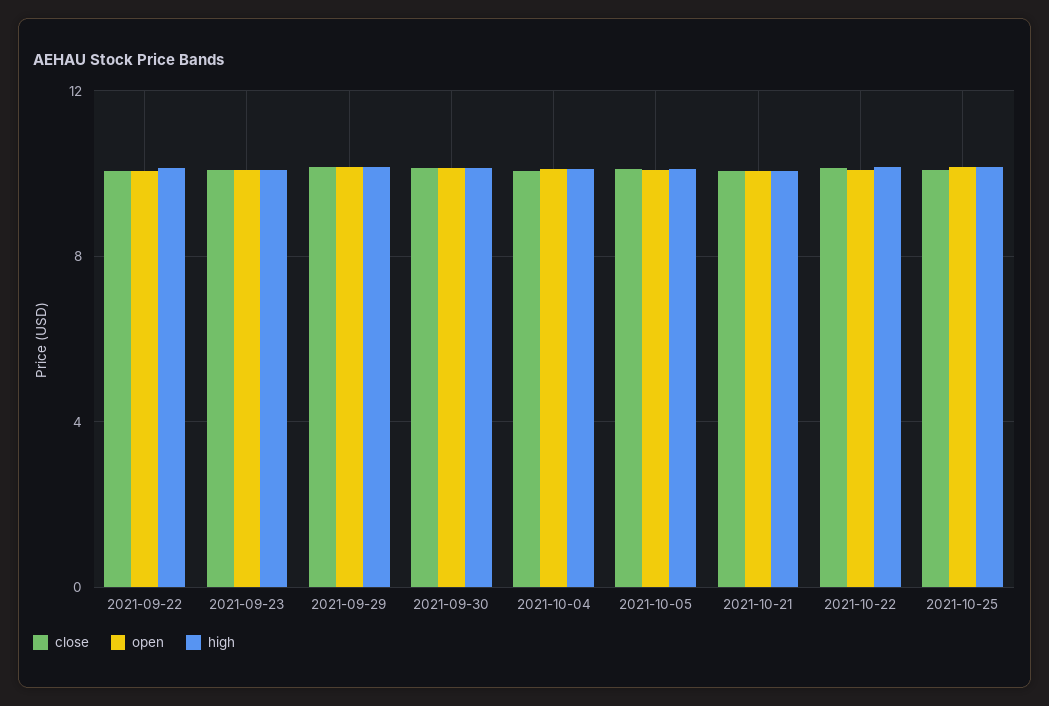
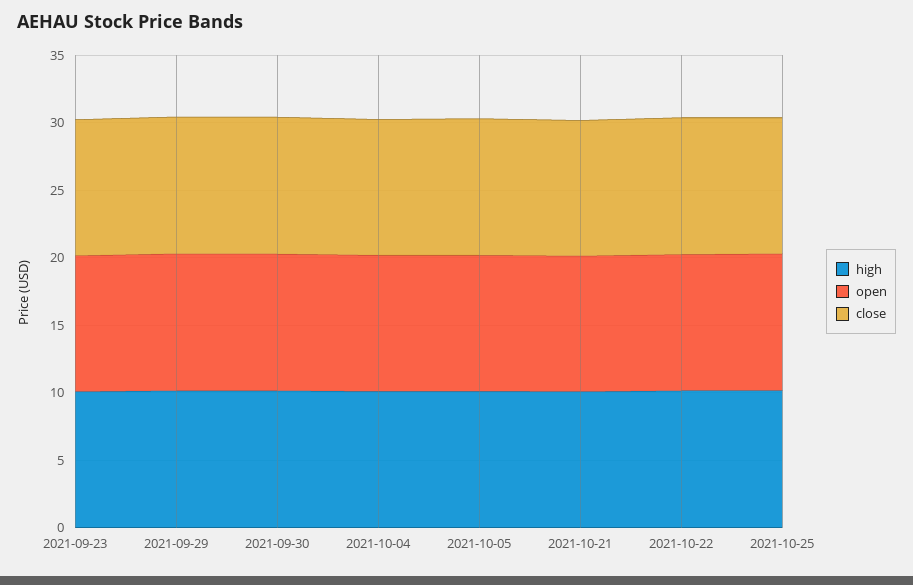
close, 2021-09-22: 10 -> none
open, 2021-09-22: 10 -> none
high, 2021-09-22: 10 -> none

